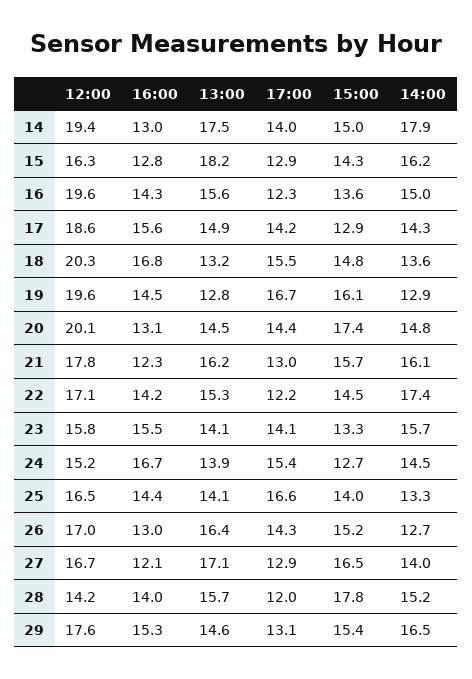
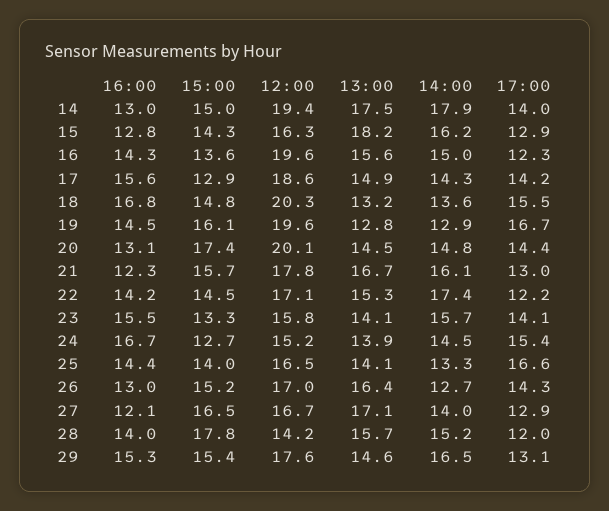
13:00, 21: 16.2 -> 16.7

